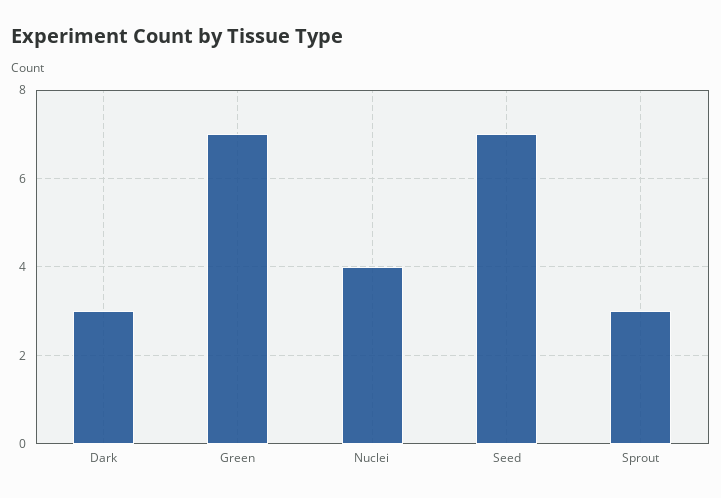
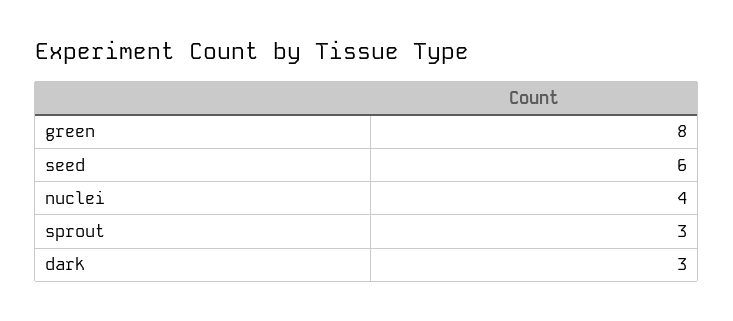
Green: 7 -> 8
Seed: 7 -> 6

